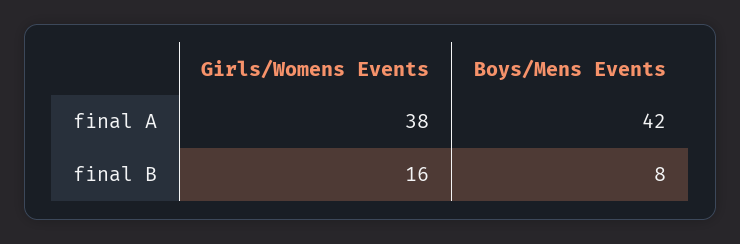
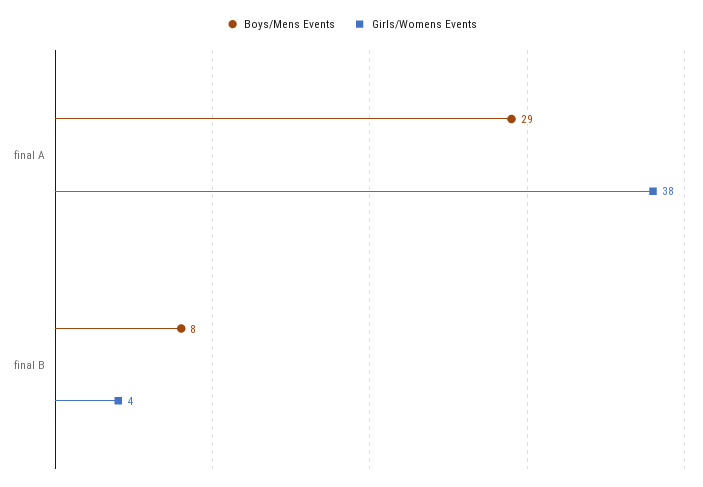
Boys/Mens Events, final A: 42 -> 29
Girls/Womens Events, final B: 16 -> 4

